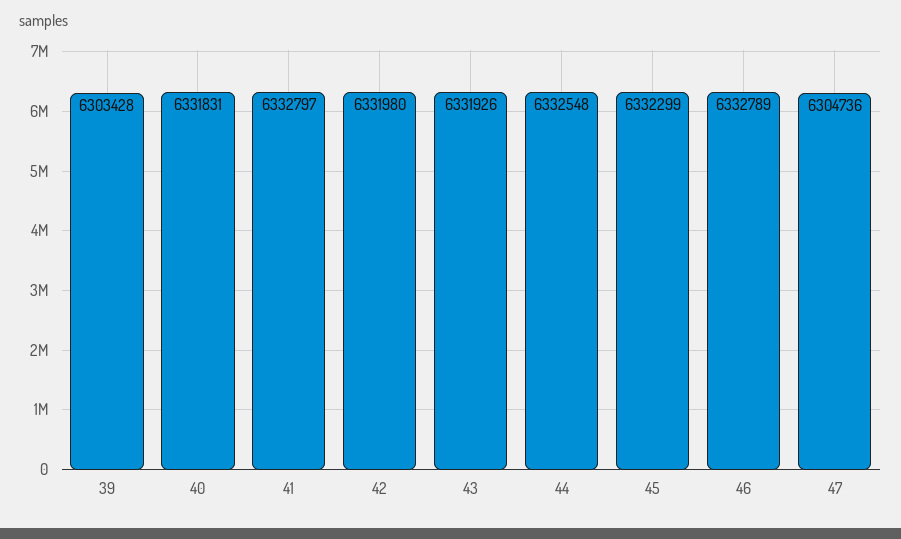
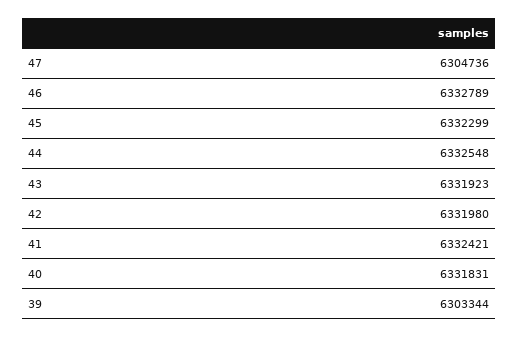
39: 6303428 -> 6303344
41: 6332797 -> 6332421
43: 6331926 -> 6331923

